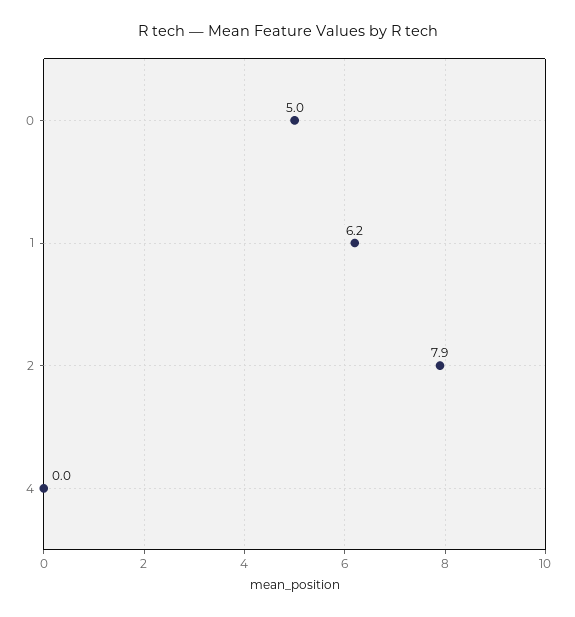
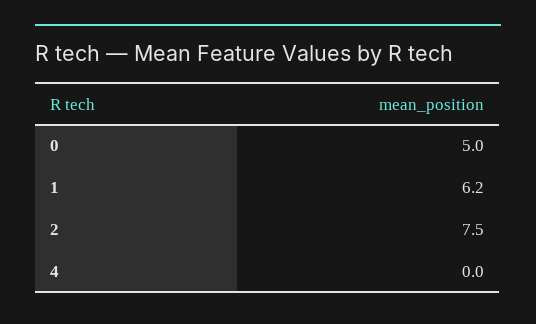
2: 7.9 -> 7.5

